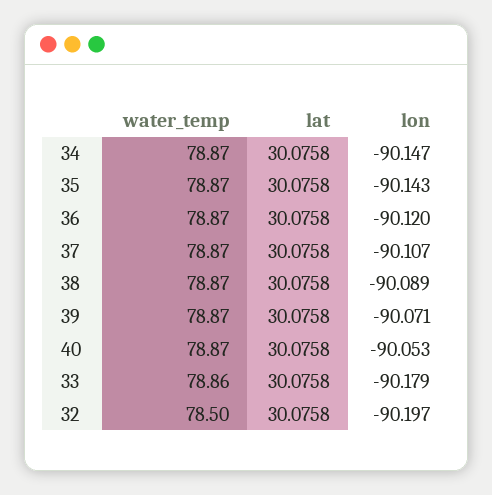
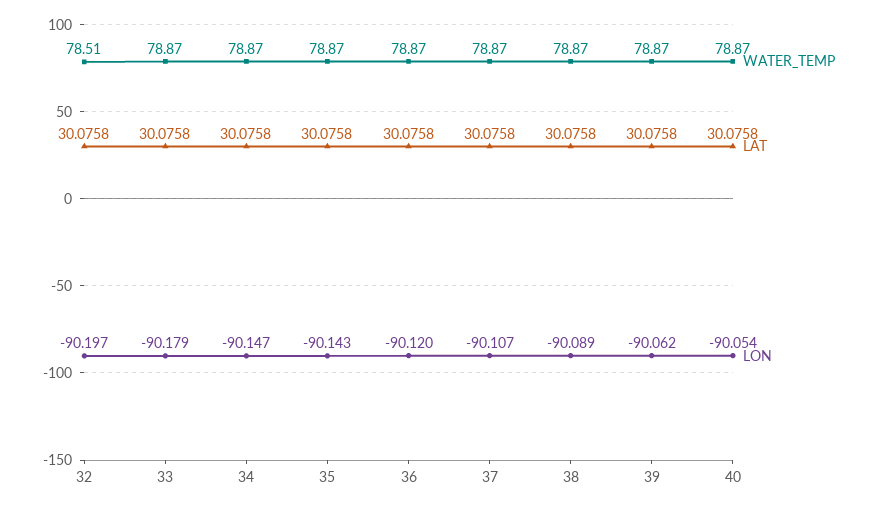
lon, 39: -90.071 -> -90.062
lon, 40: -90.053 -> -90.054
water_temp, 33: 78.86 -> 78.87
water_temp, 32: 78.5 -> 78.51

